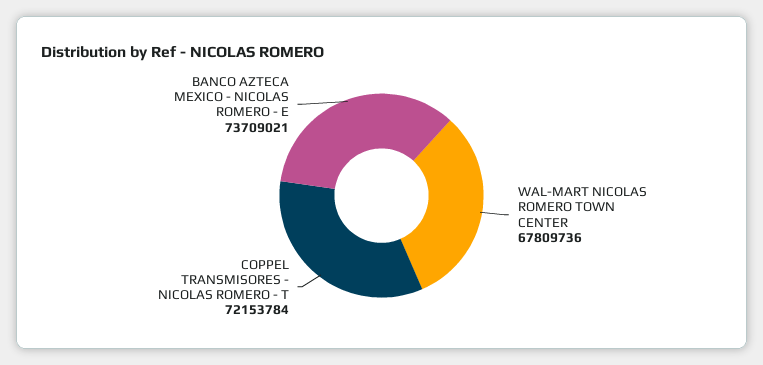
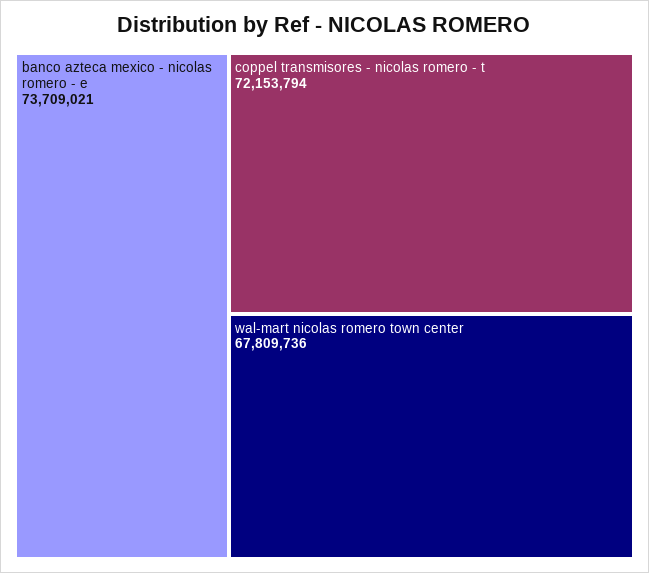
COPPEL TRANSMISORES - NICOLAS ROMERO - T: 72153784 -> 72153794

